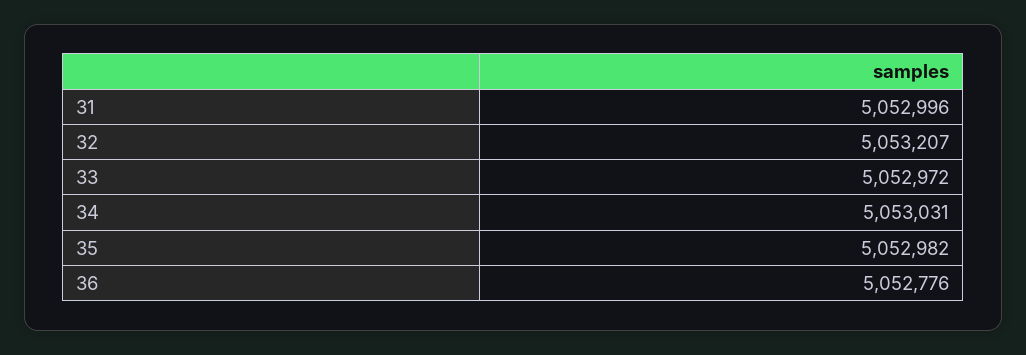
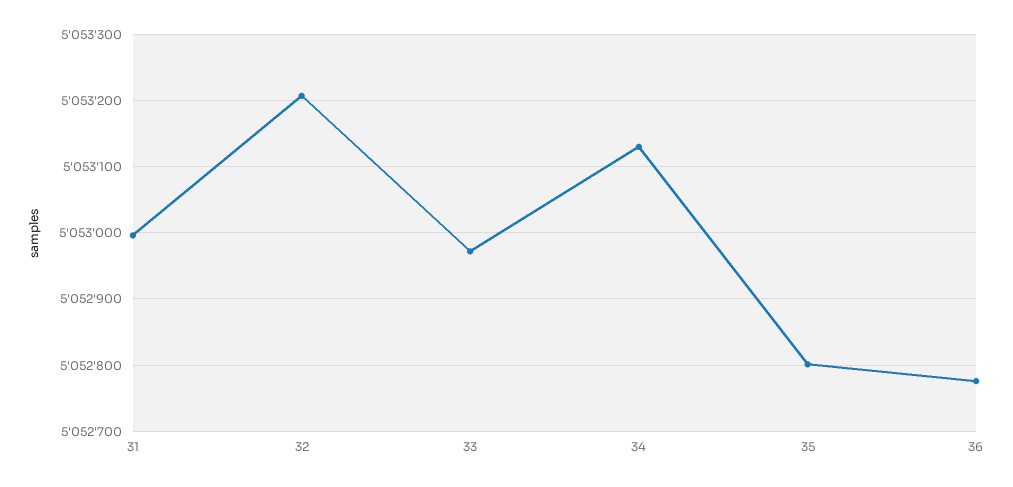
34: 5053031 -> 5053130
35: 5052982 -> 5052800

